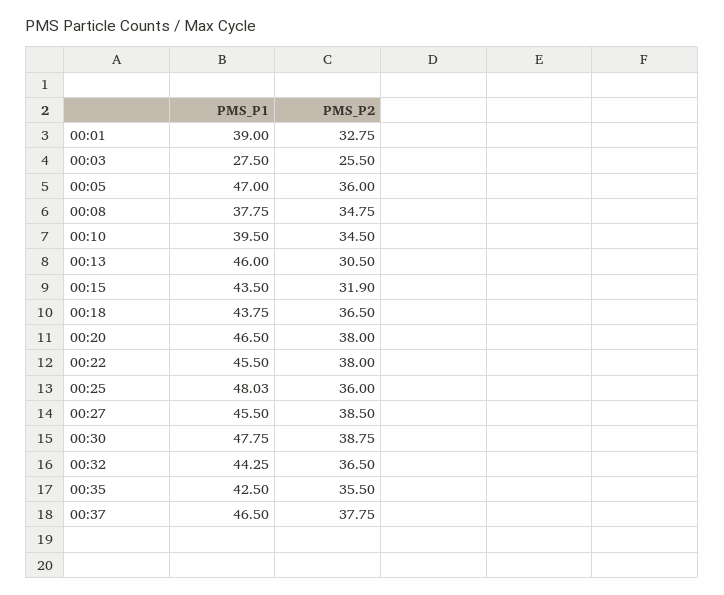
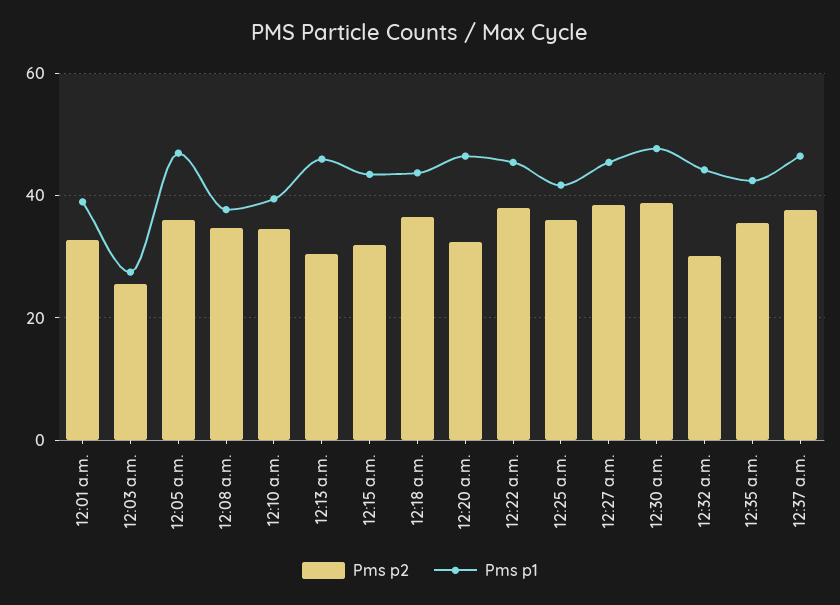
PMS_P2, 00:20: 38 -> 32
PMS_P1, 00:25: 48.03 -> 42
PMS_P2, 00:32: 36.5 -> 30

